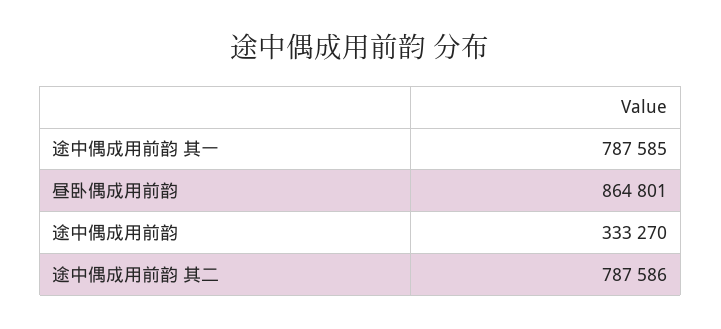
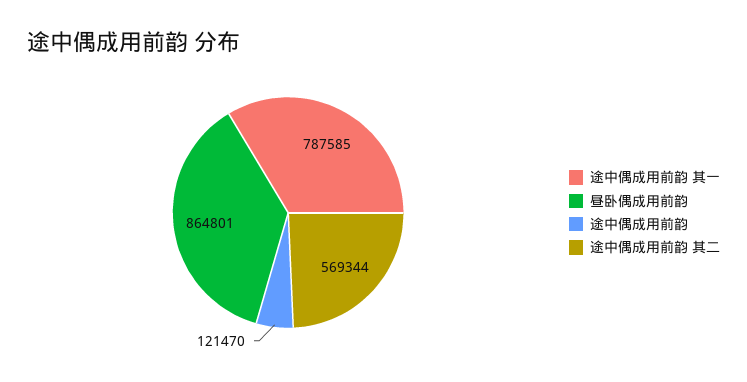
途中偶成用前韵: 333270 -> 121470
途中偶成用前韵 其二: 787586 -> 569344

